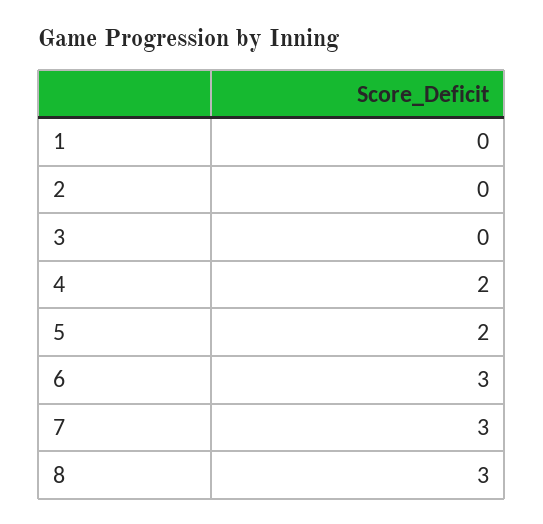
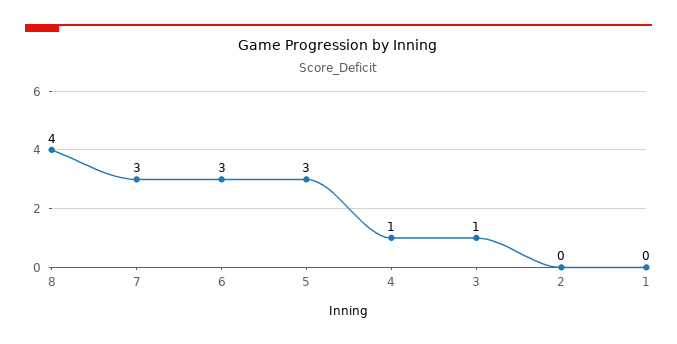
3: 0 -> 1
4: 2 -> 1
5: 2 -> 3
8: 3 -> 4

